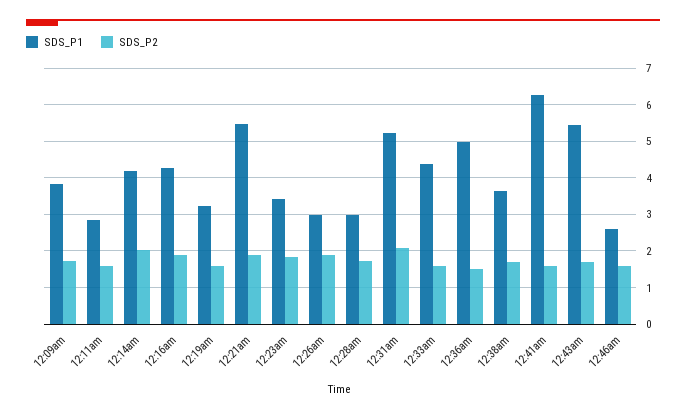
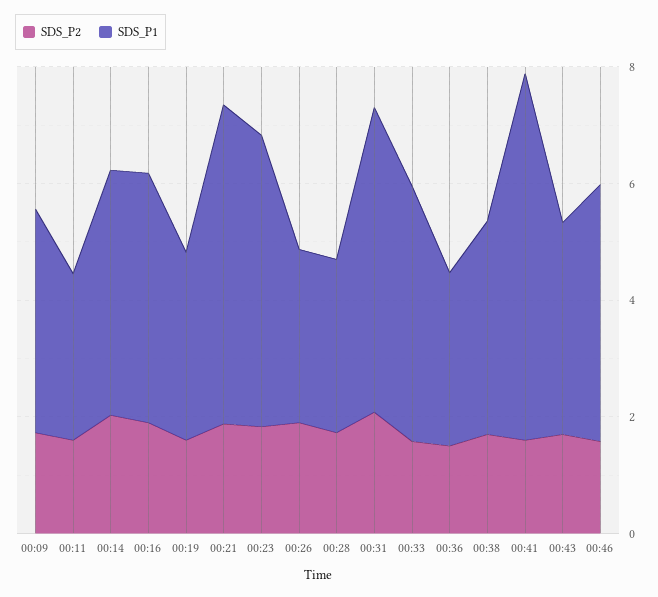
SDS_P1, 12:23am: 3.4 -> 5
SDS_P1, 12:36am: 5 -> 3
SDS_P1, 12:43am: 5.4 -> 3.5
SDS_P1, 12:46am: 2.6 -> 4.5

